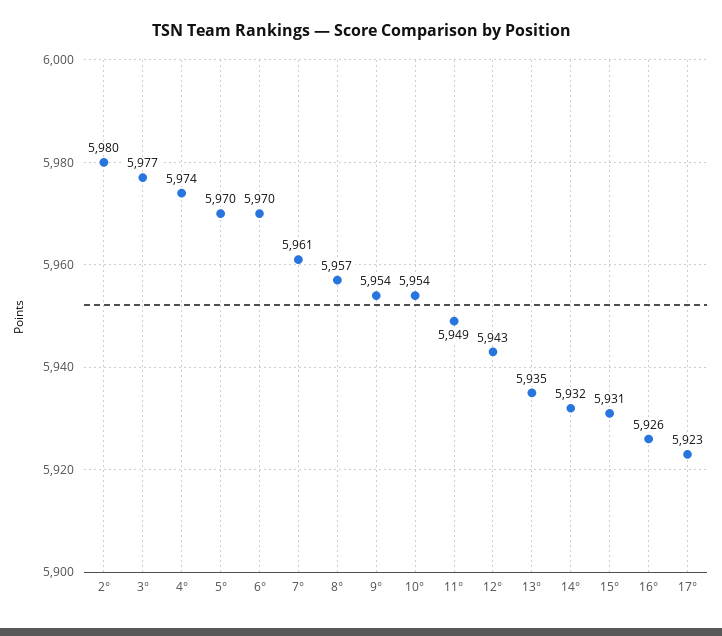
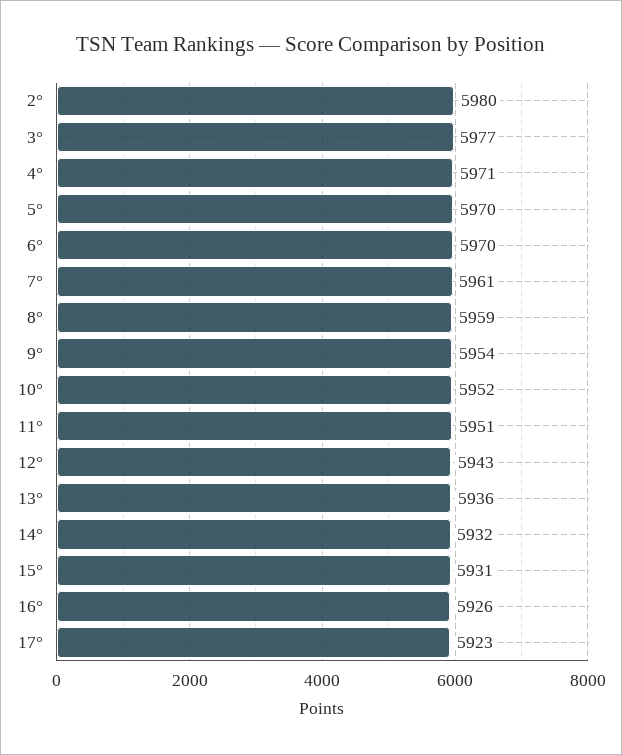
4°: 5974 -> 5971
8°: 5957 -> 5959
10°: 5954 -> 5952
11°: 5949 -> 5951
13°: 5935 -> 5936

